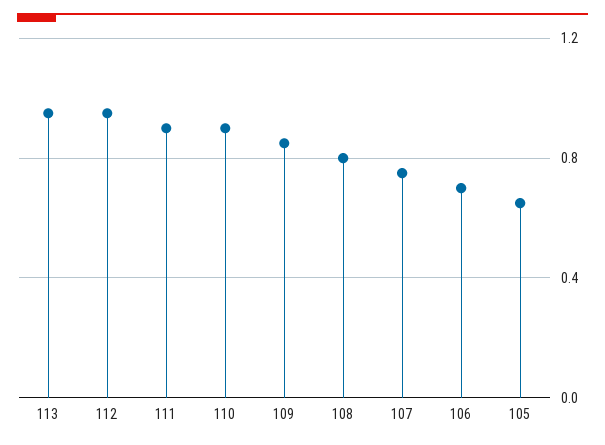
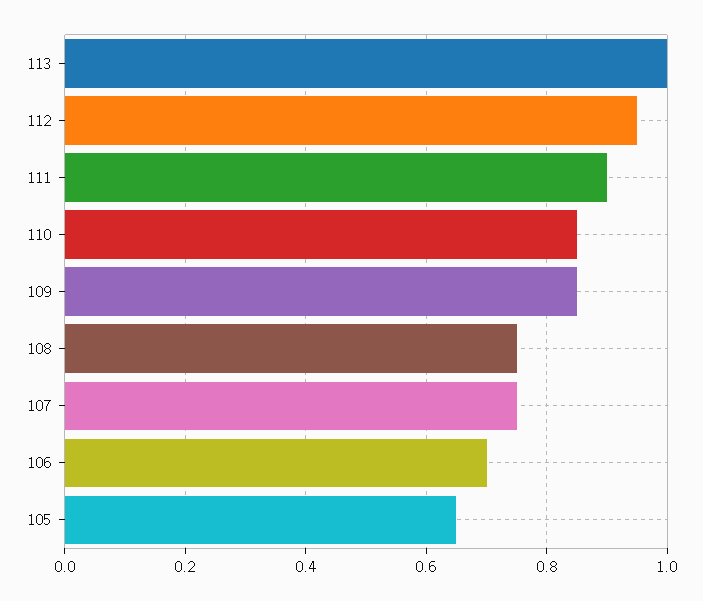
113: 0.95 -> 1
110: 0.9 -> 0.85
108: 0.8 -> 0.75

